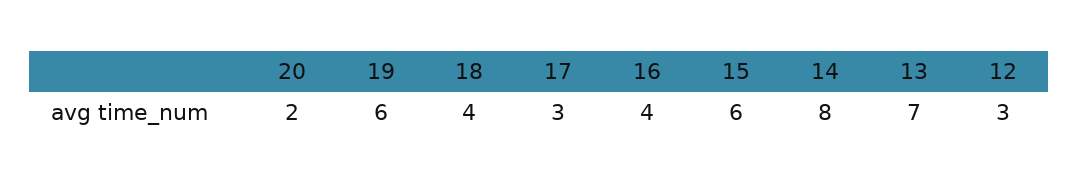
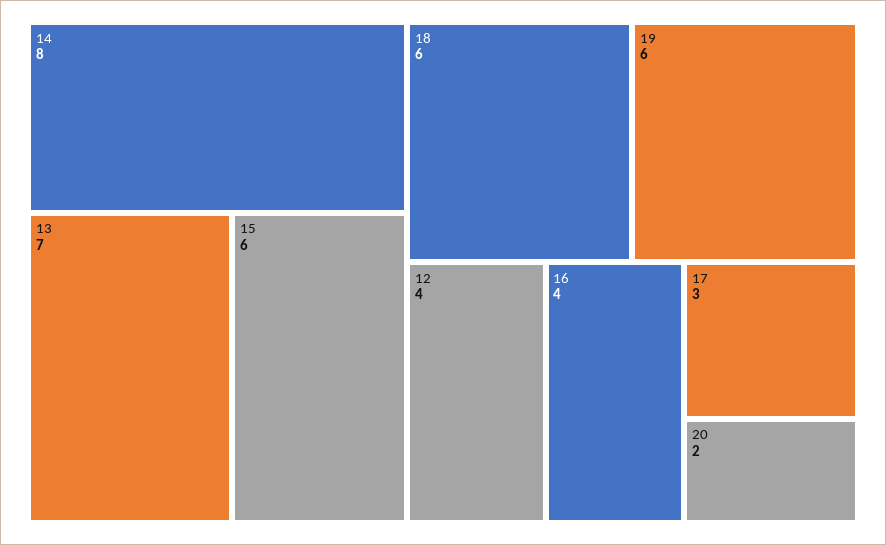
18: 4 -> 6
12: 3 -> 4

